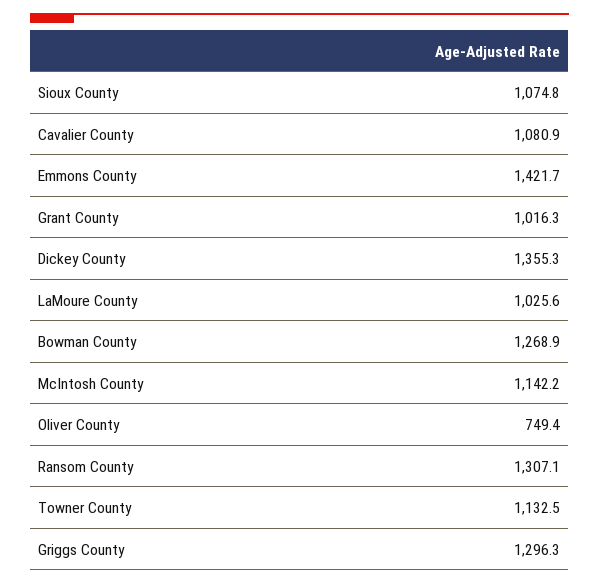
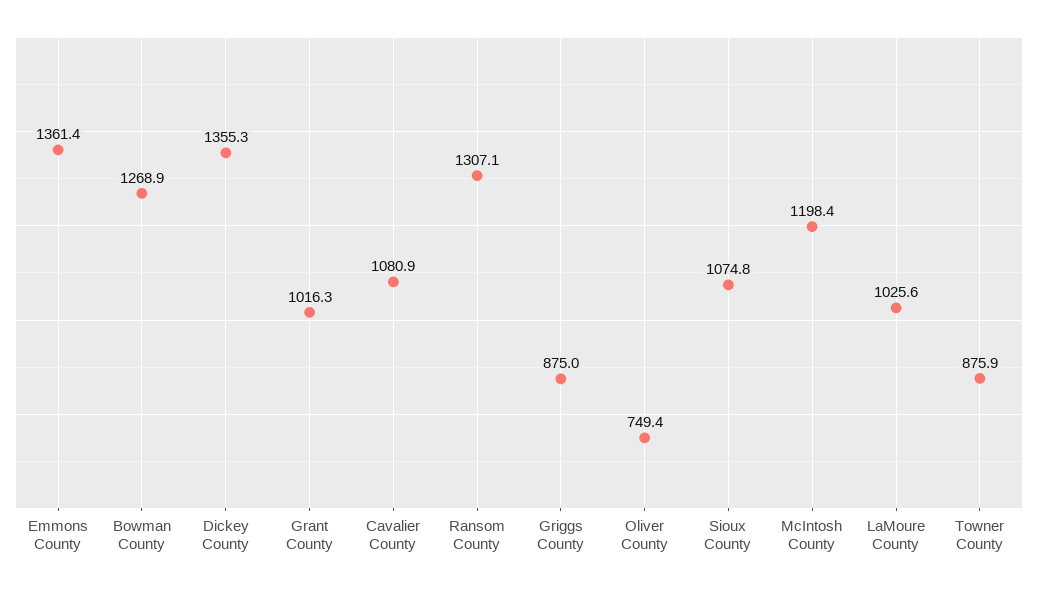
Emmons County: 1421.7 -> 1361.4
McIntosh County: 1142.2 -> 1198.4
Towner County: 1132.5 -> 875.9
Griggs County: 1296.3 -> 875

